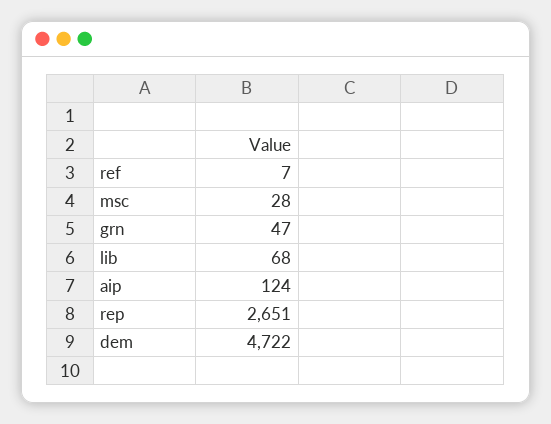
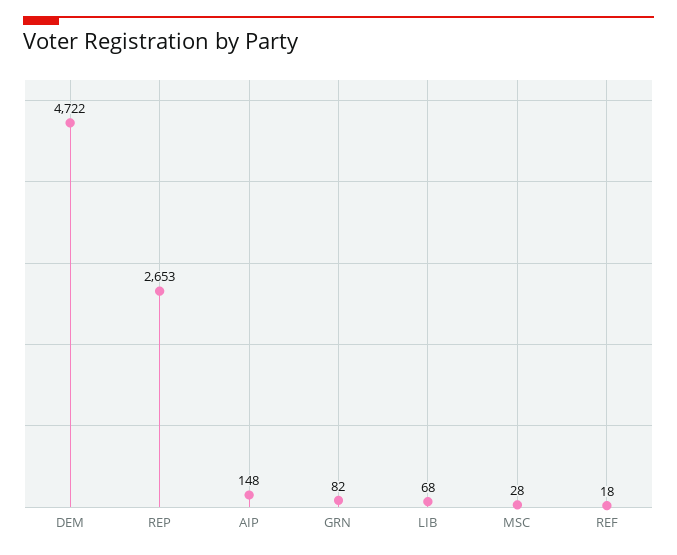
ref: 7 -> 18
grn: 47 -> 82
aip: 124 -> 148
rep: 2651 -> 2653

